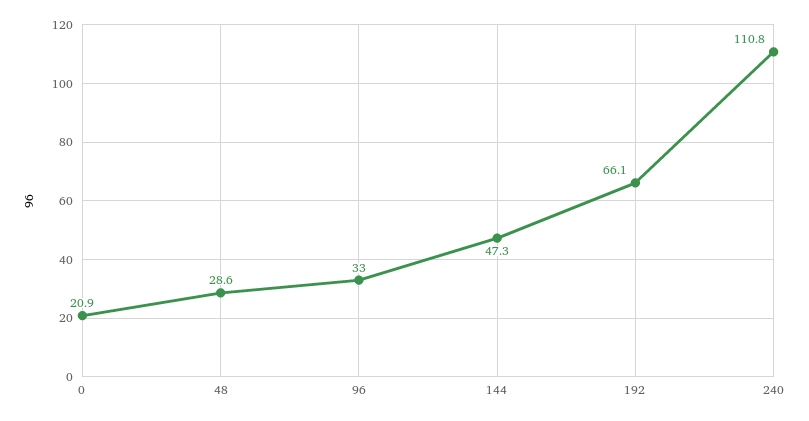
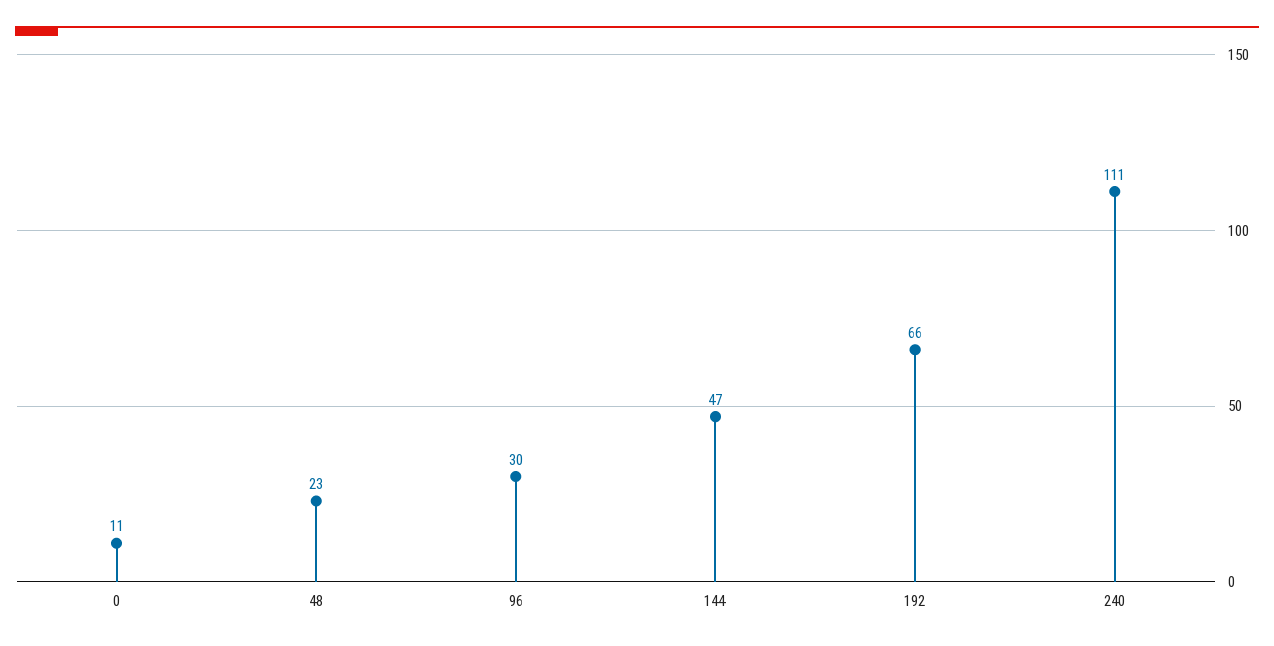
0: 20.9 -> 11
48: 28.6 -> 23
96: 33 -> 30

